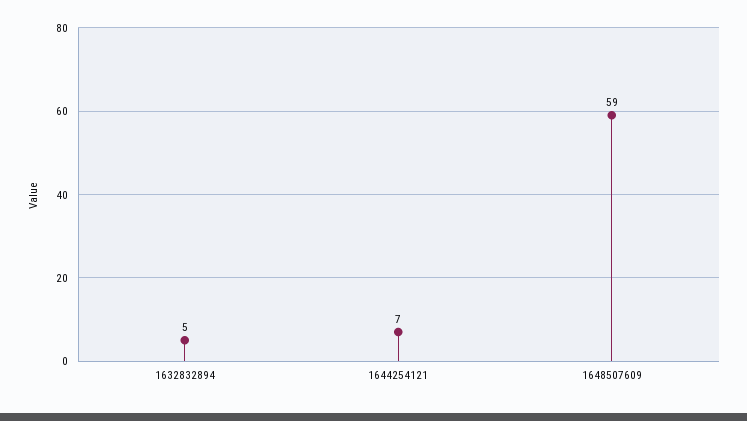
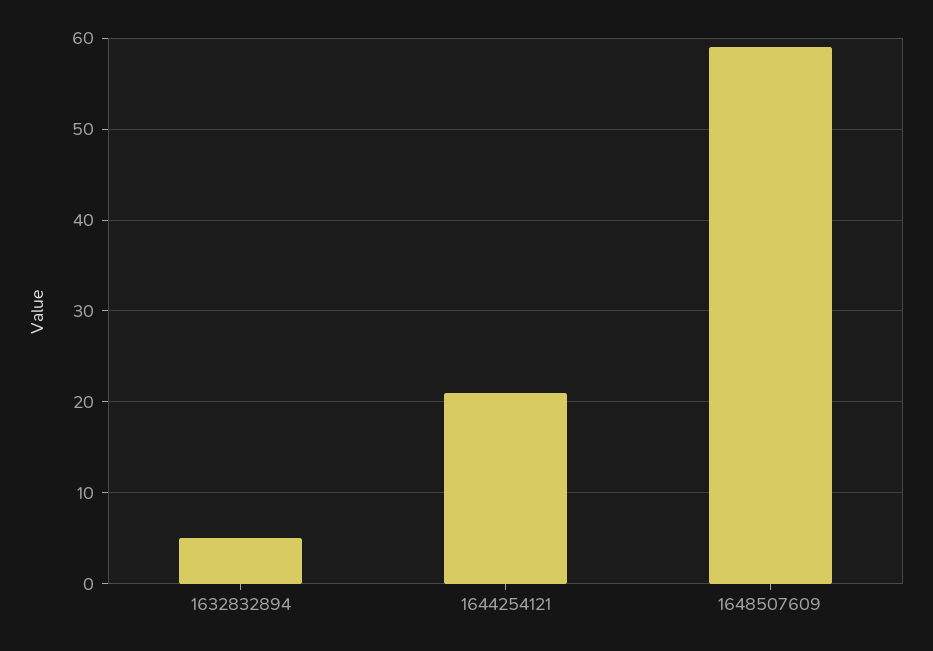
1644254121: 7 -> 21

